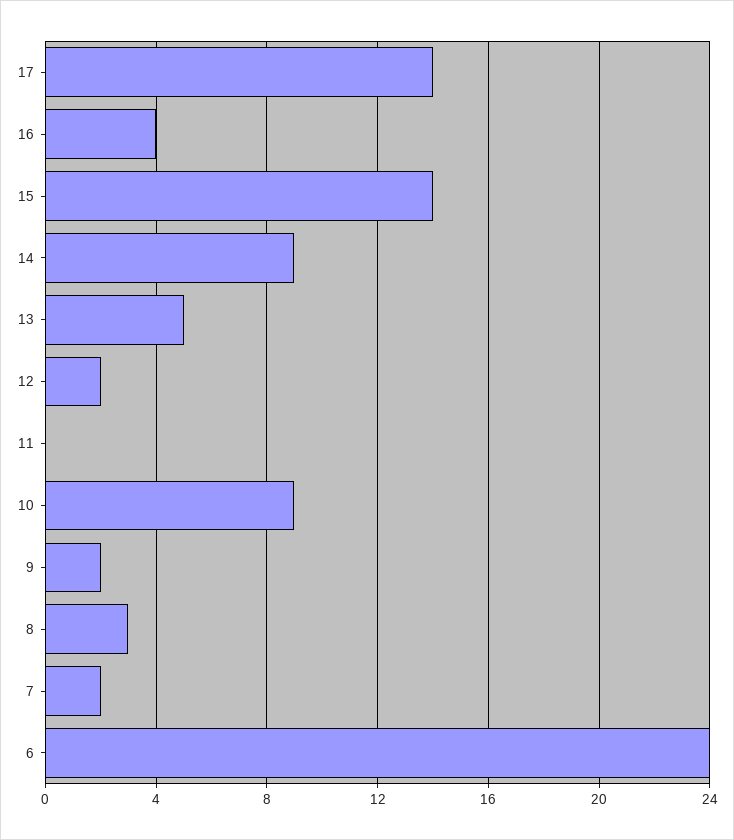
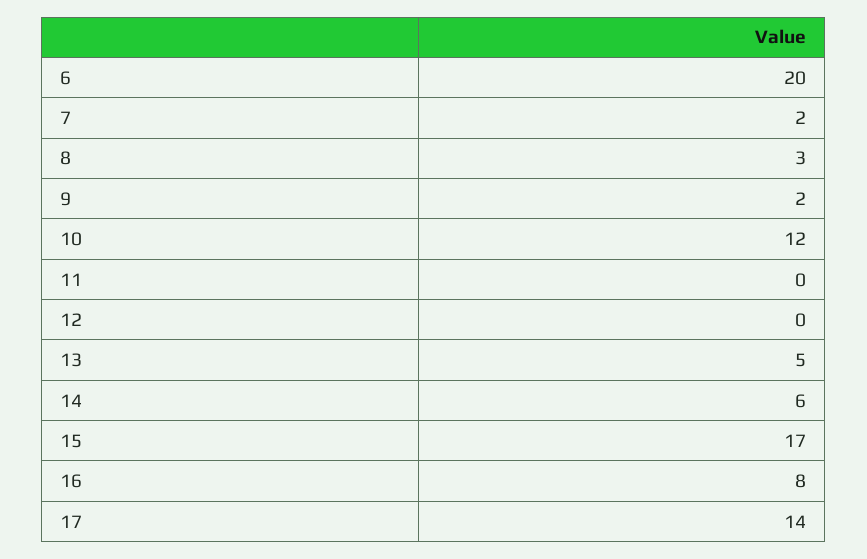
16: 4 -> 8
15: 14 -> 17
14: 9 -> 6
12: 2 -> 0
10: 9 -> 12
6: 24 -> 20

